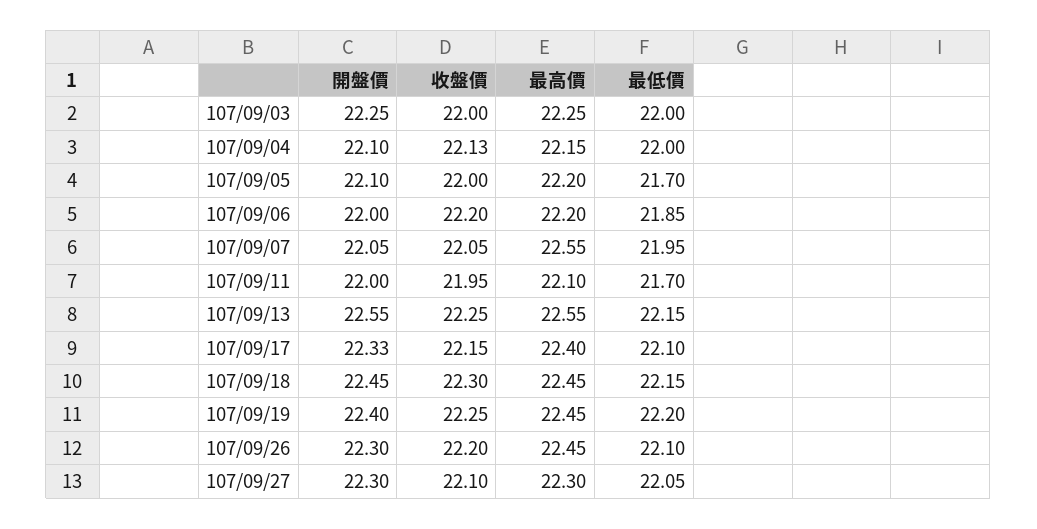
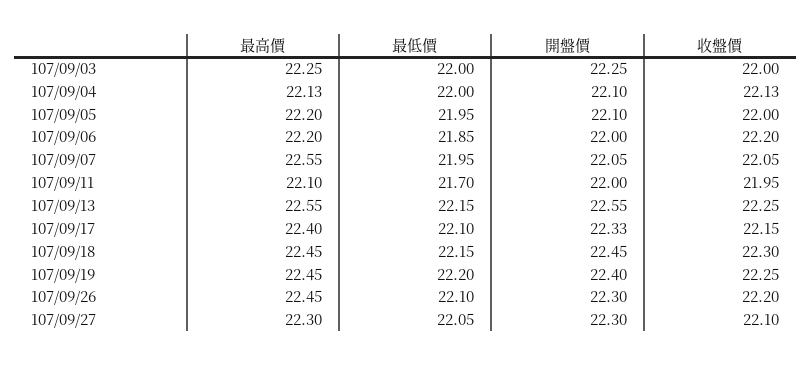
最高價, 107/09/04: 22.15 -> 22.13
最低價, 107/09/05: 21.7 -> 21.95

